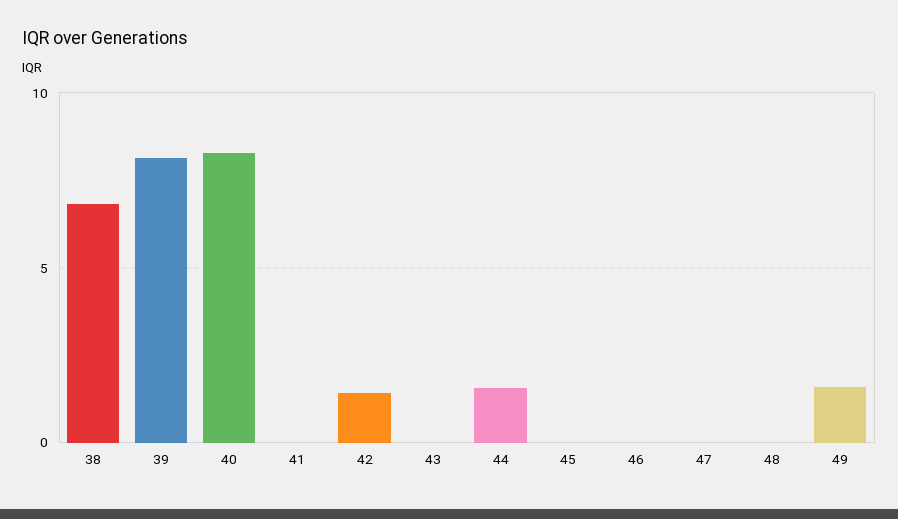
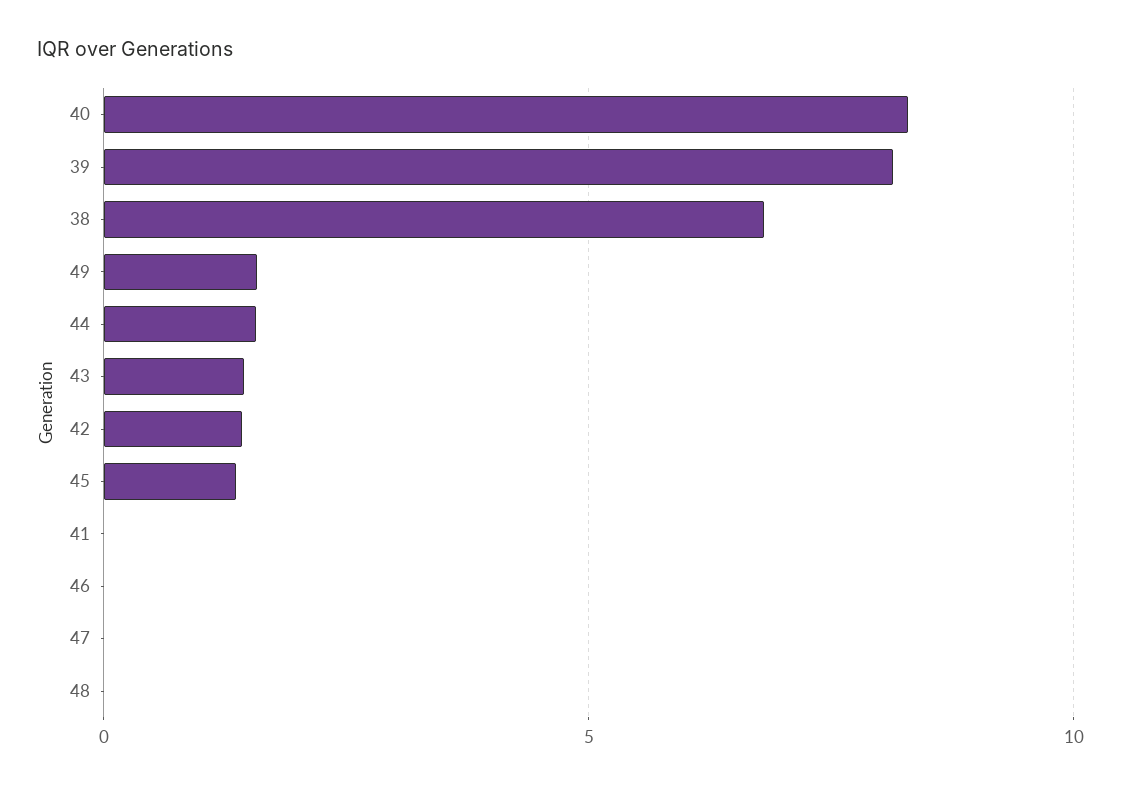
43: 0 -> 1.5
45: 0 -> 1.5

